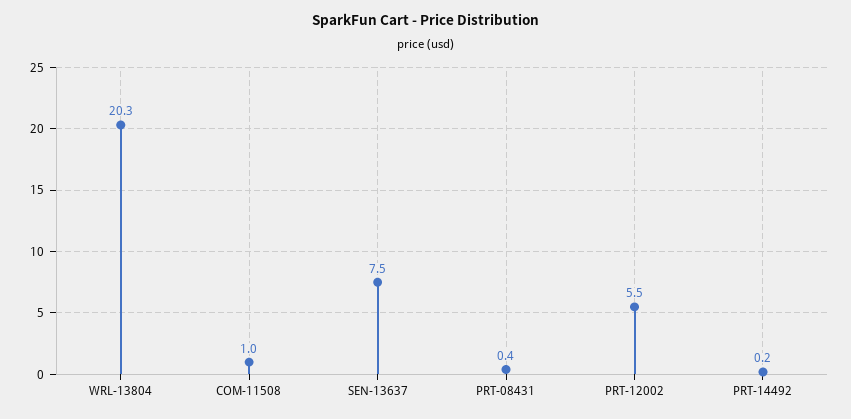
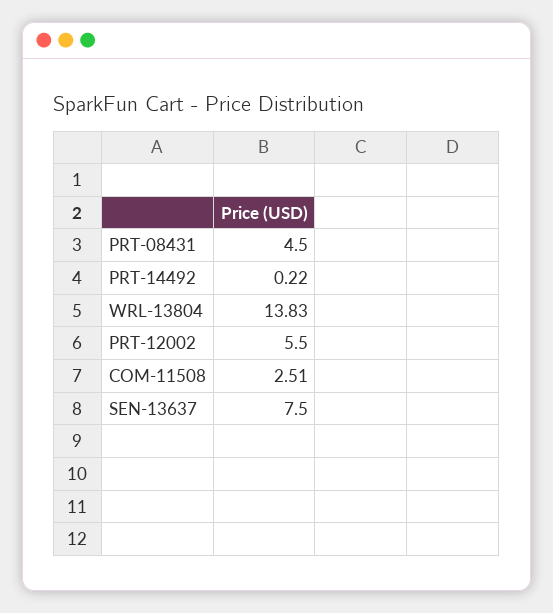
WRL-13804: 20.3 -> 13.83
COM-11508: 1 -> 2.51
PRT-08431: 0.4 -> 4.5

